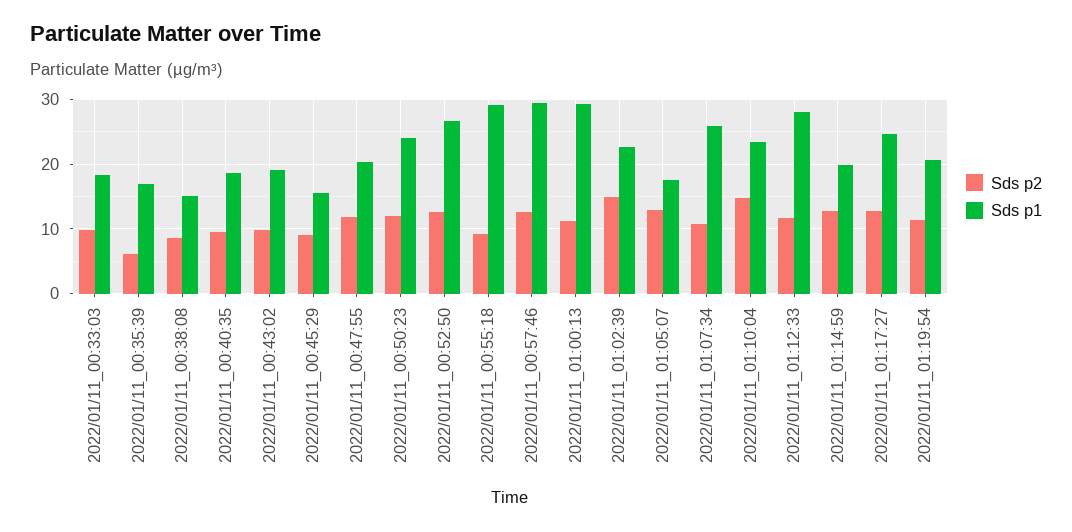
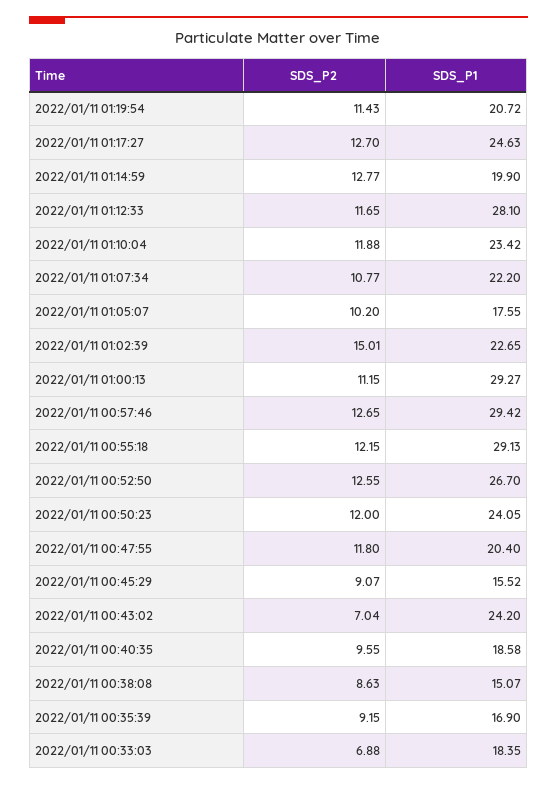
Sds p2, 2022/01/11_00:33:03: 10 -> 6.88
Sds p2, 2022/01/11_00:35:39: 6 -> 9.15
Sds p2, 2022/01/11_00:43:02: 10 -> 7.04
Sds p1, 2022/01/11_00:43:02: 19 -> 24.2
Sds p2, 2022/01/11_00:55:18: 9 -> 12.15
Sds p2, 2022/01/11_01:05:07: 13 -> 10.2
Sds p1, 2022/01/11_01:07:34: 26 -> 22.2
Sds p2, 2022/01/11_01:10:04: 15 -> 11.88

